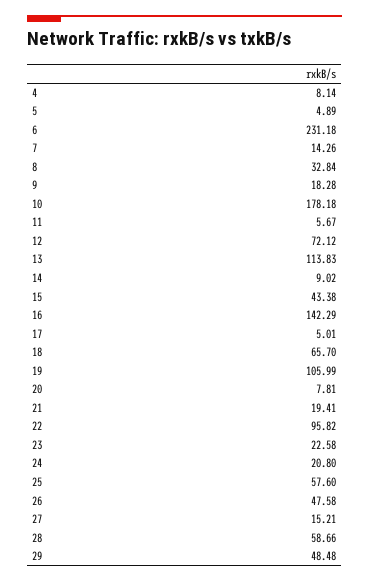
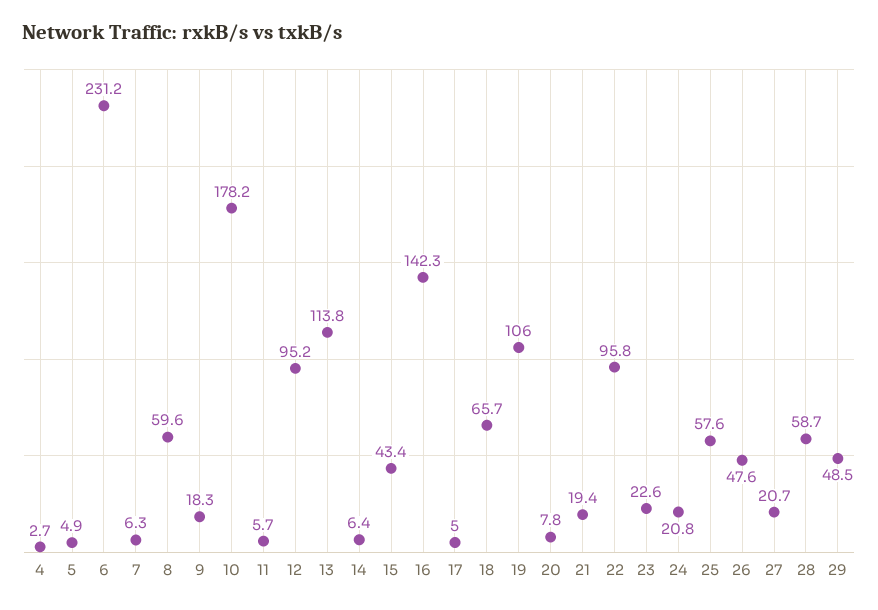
4: 8.14 -> 2.7
7: 14.26 -> 6.3
8: 32.84 -> 59.6
12: 72.12 -> 95.2
14: 9.02 -> 6.4
27: 15.21 -> 20.7

